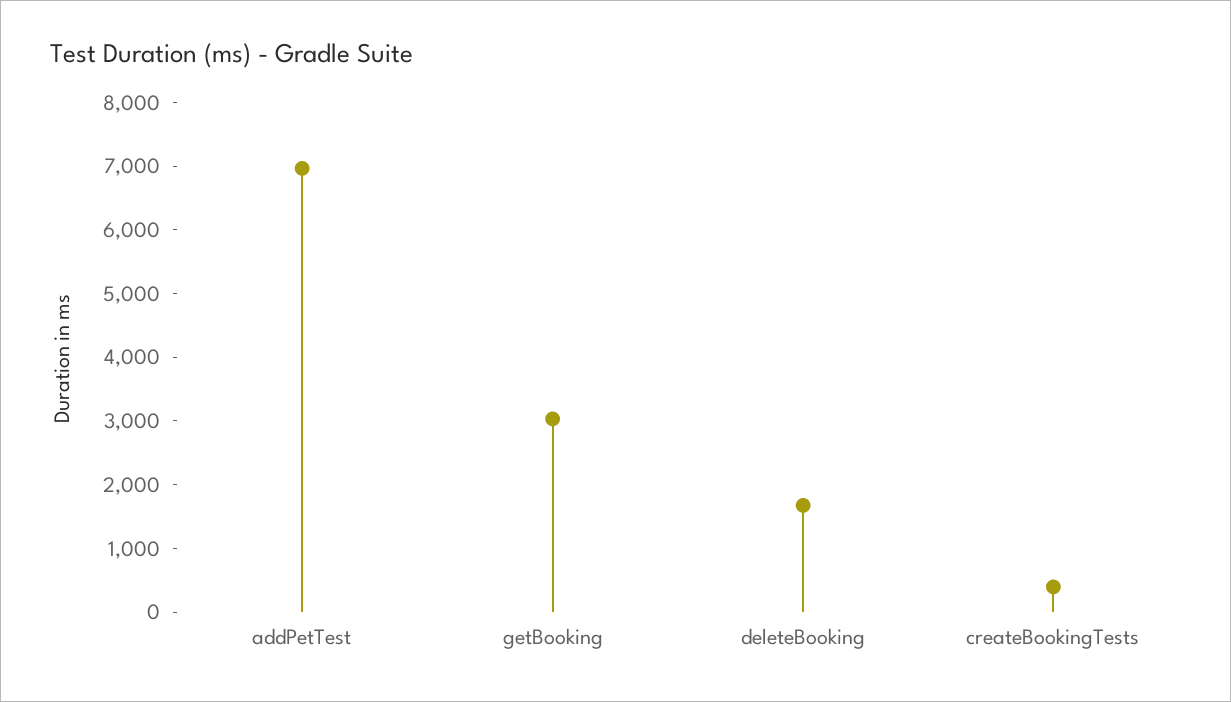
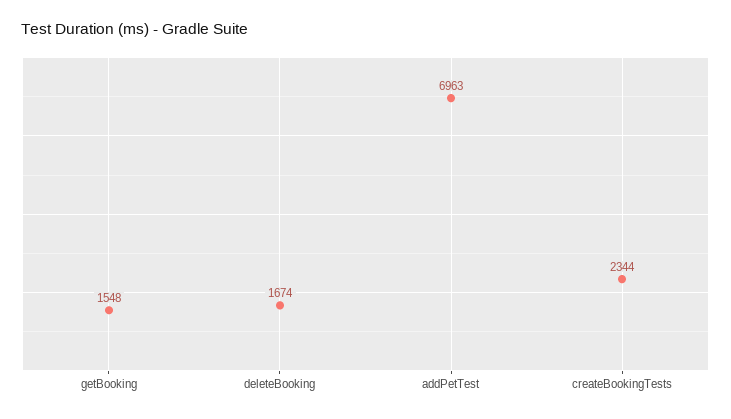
getBooking: 3000 -> 1548
createBookingTests: 400 -> 2344

